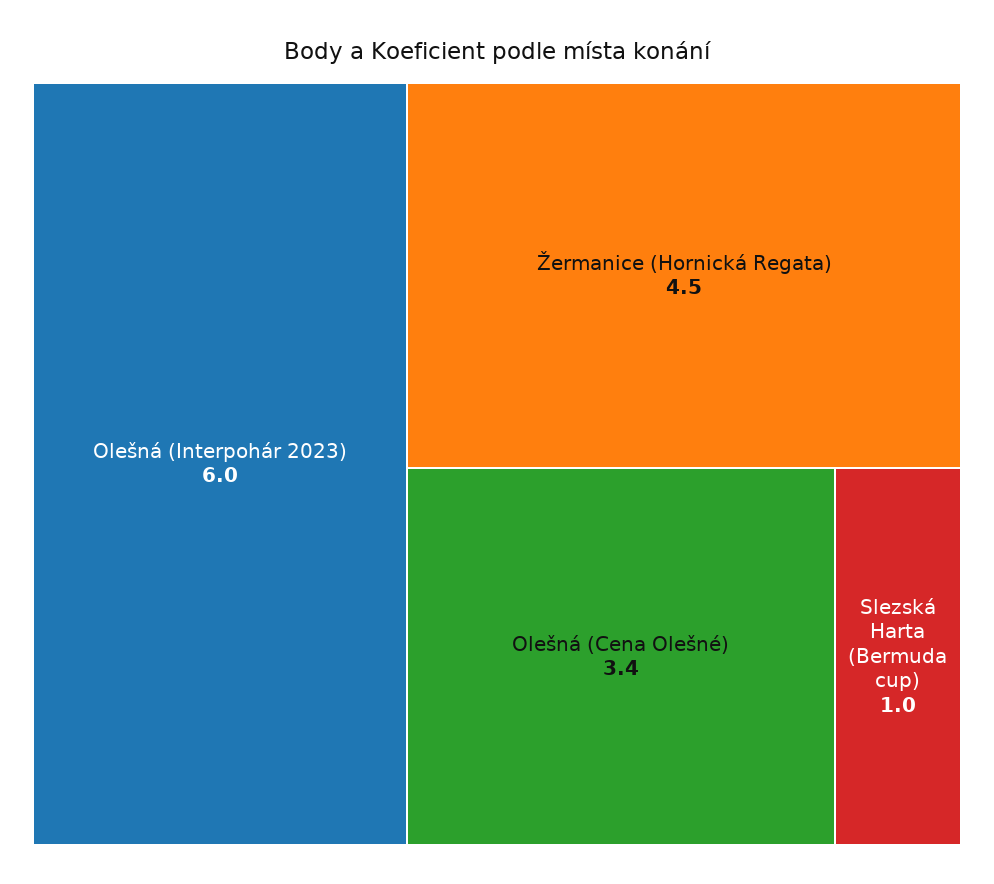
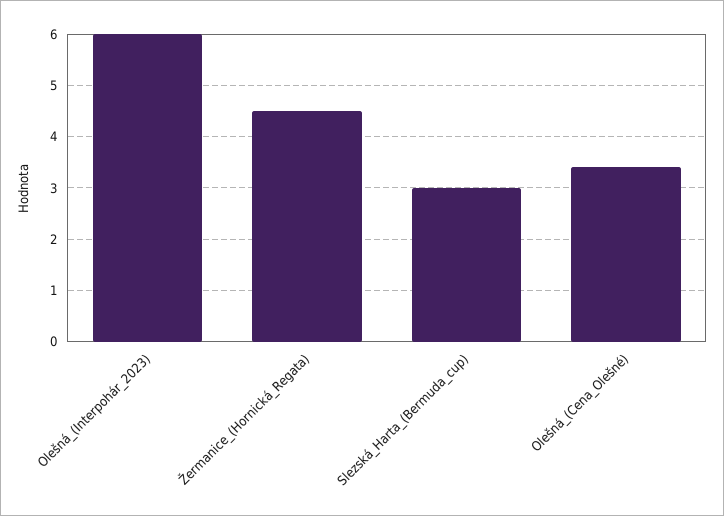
Slezská Harta (Bermuda cup): 1 -> 3

